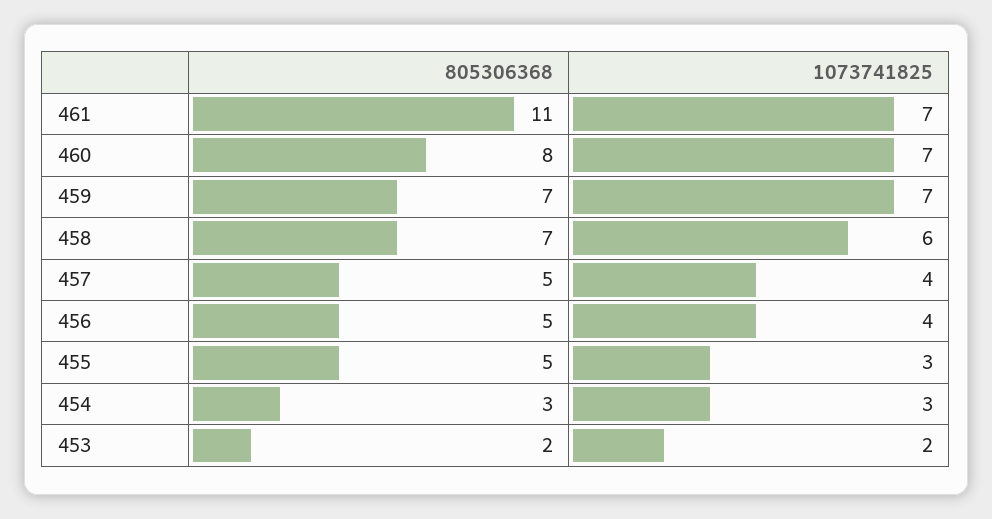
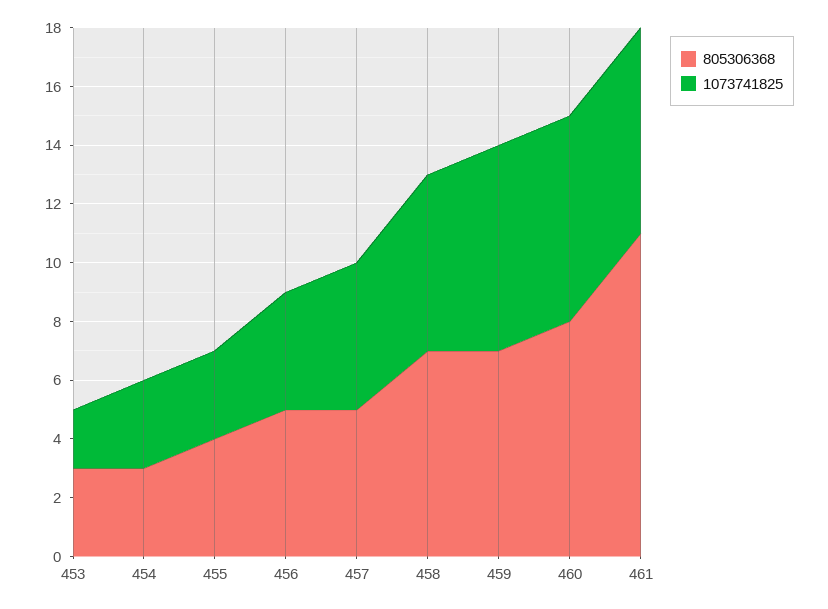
1073741825, 457: 4 -> 5
805306368, 455: 5 -> 4
805306368, 453: 2 -> 3

